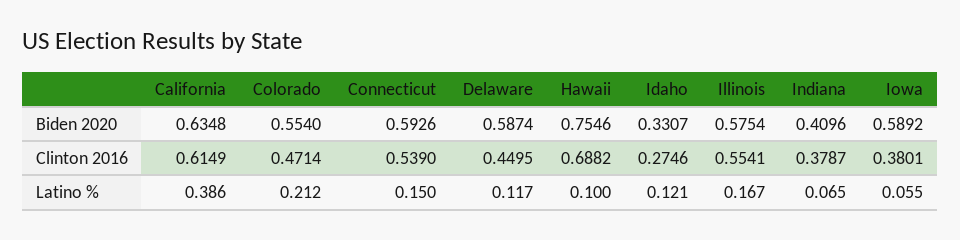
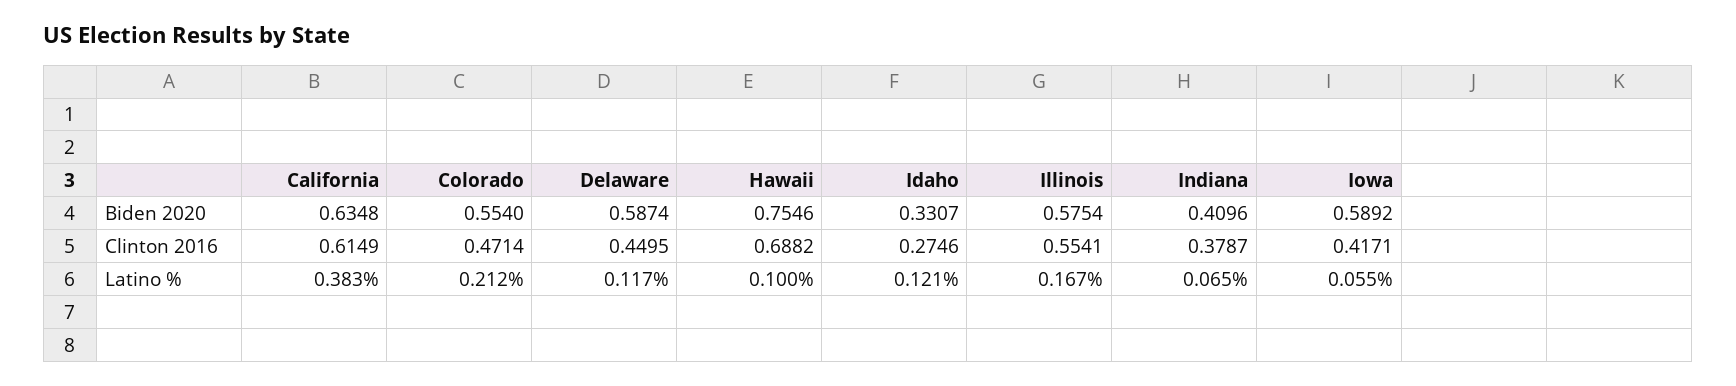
Connecticut, Biden 2020: 0.5926 -> none
Connecticut, Clinton 2016: 0.539 -> none
Iowa, Clinton 2016: 0.3801 -> 0.4171
California, Latino %: 0.386 -> 0.383
Connecticut, Latino %: 0.15 -> none

